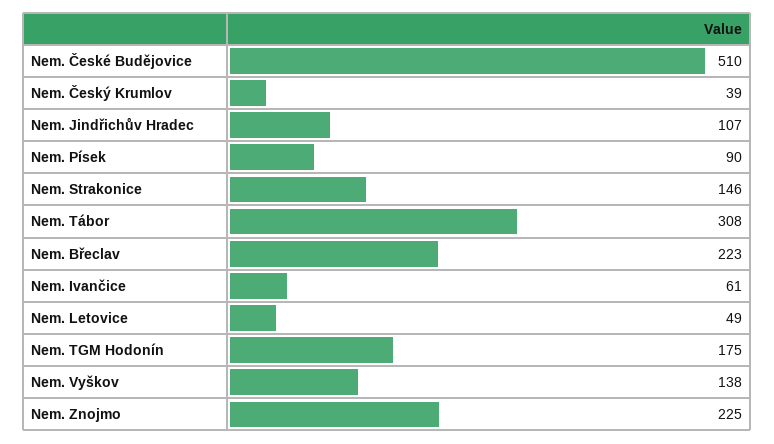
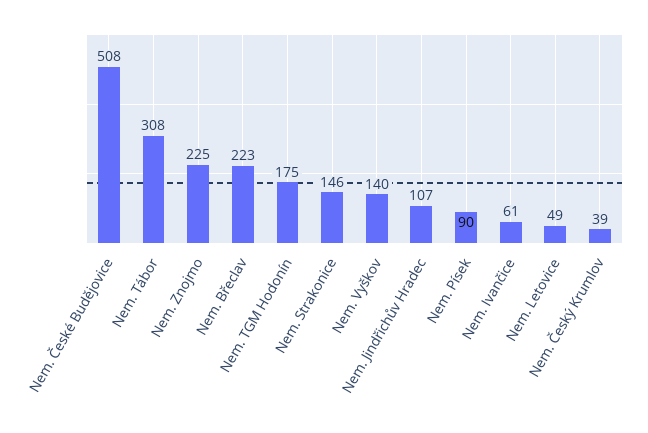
Nem. České Budějovice: 510 -> 508
Nem. Vyškov: 138 -> 140

